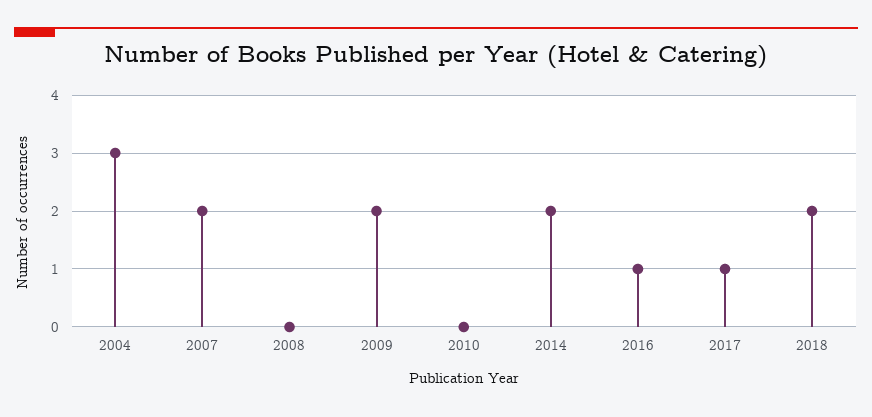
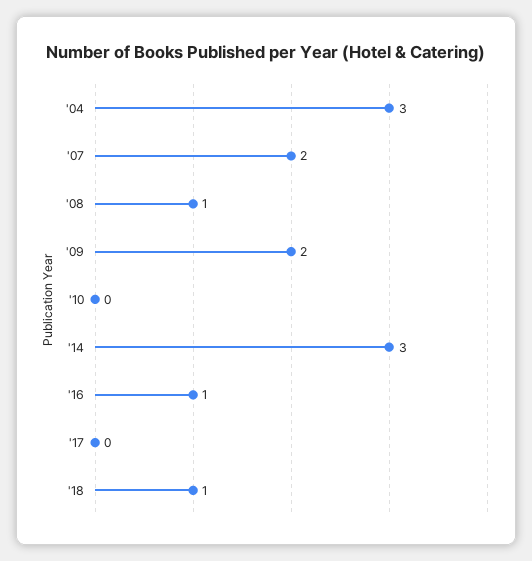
2008: 0 -> 1
2014: 2 -> 3
2017: 1 -> 0
2018: 2 -> 1

